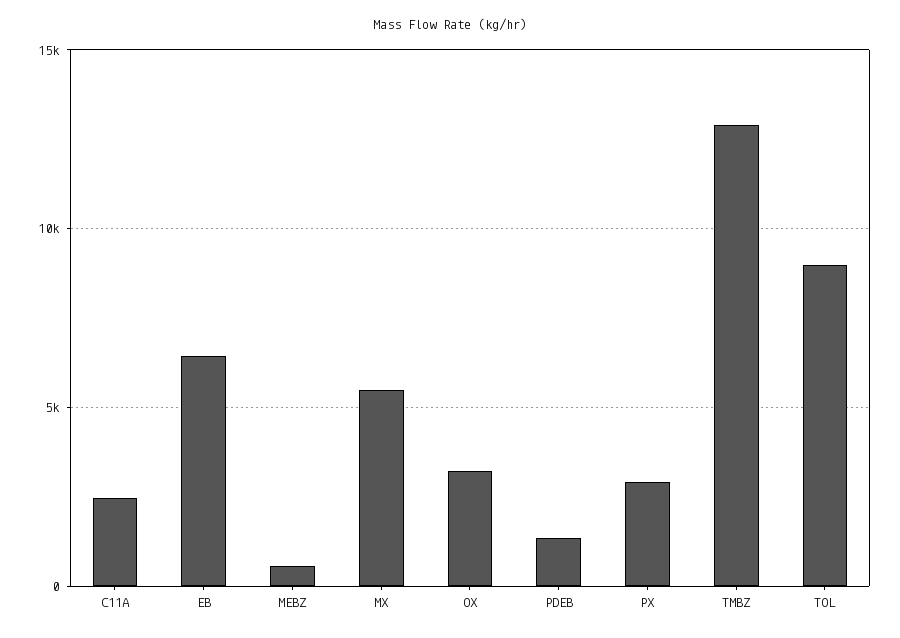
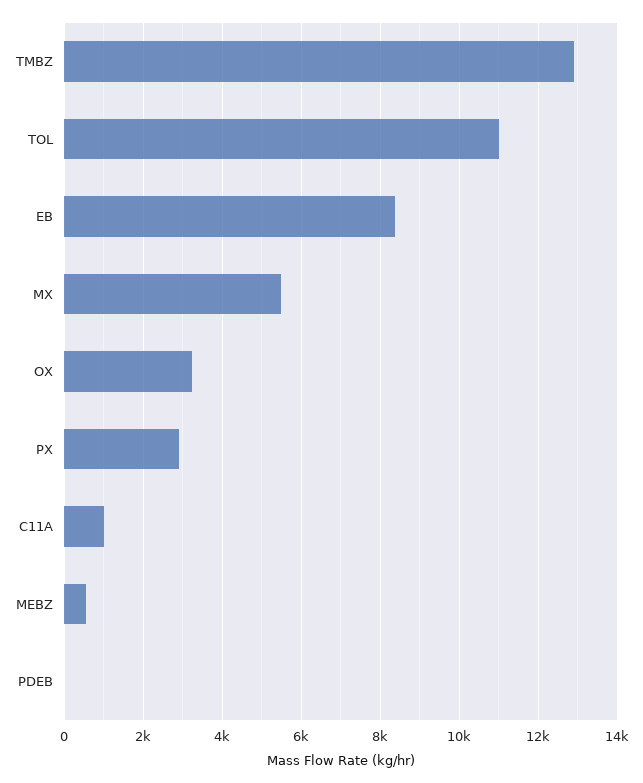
C11A: 2500 -> 1000
EB: 6500 -> 8400
PDEB: 1500 -> 0
TOL: 9000 -> 11000

